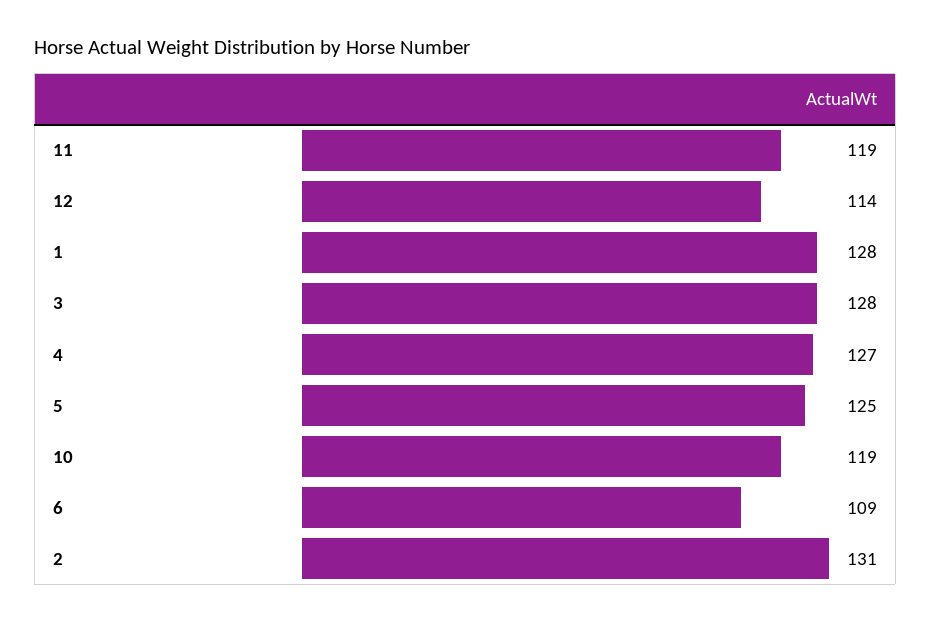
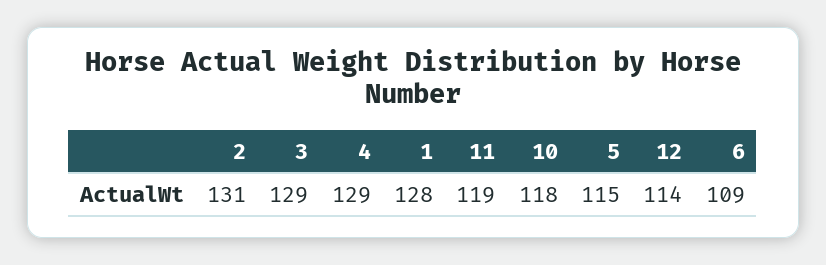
3: 128 -> 129
4: 127 -> 129
5: 125 -> 115
10: 119 -> 118

